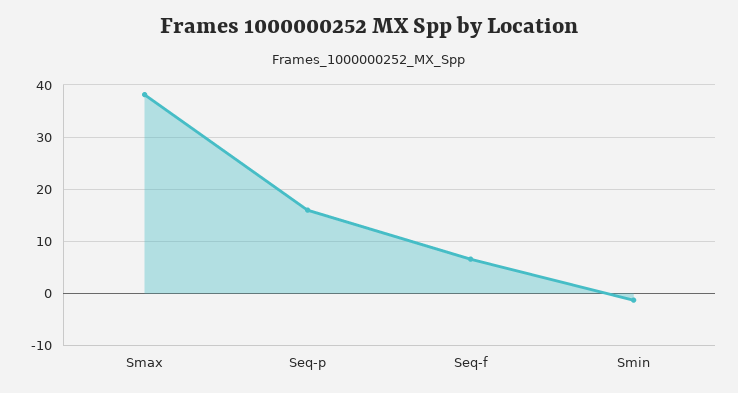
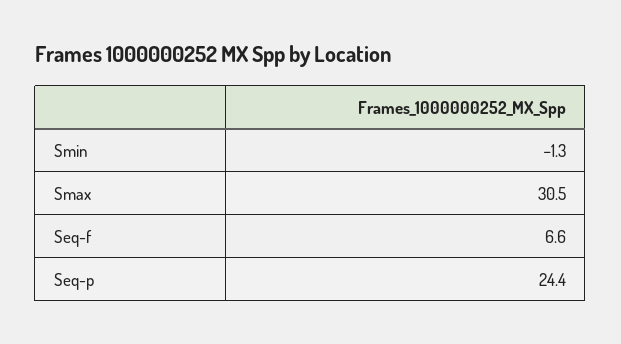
Smax: 38 -> 30.5
Seq-p: 16 -> 24.4

